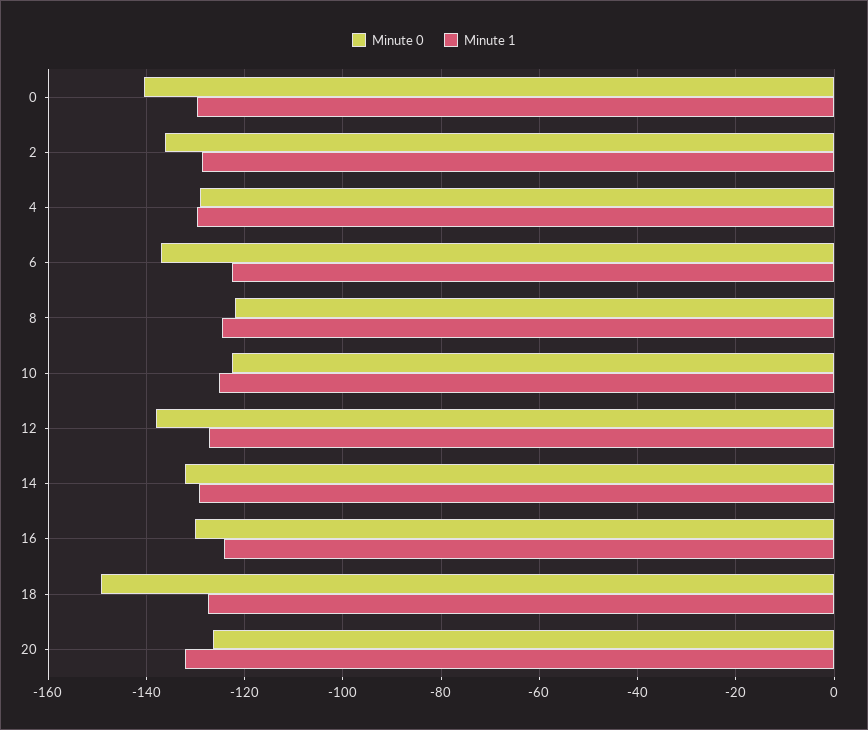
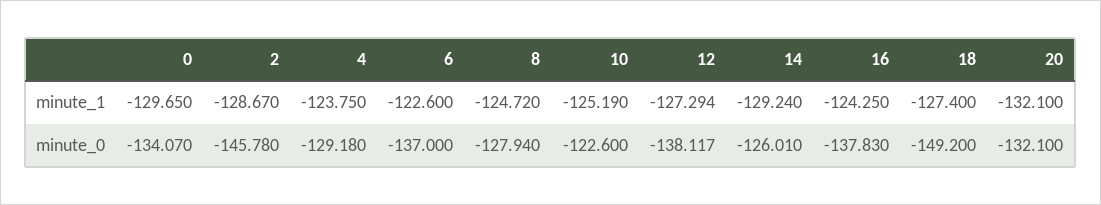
Minute 0, 0: -140 -> -134.07
Minute 0, 2: -136 -> -145.78
Minute 1, 4: -130 -> -123.75
Minute 0, 8: -122 -> -127.94
Minute 0, 14: -132 -> -126.01
Minute 0, 16: -130 -> -137.83
Minute 0, 20: -126 -> -132.1

